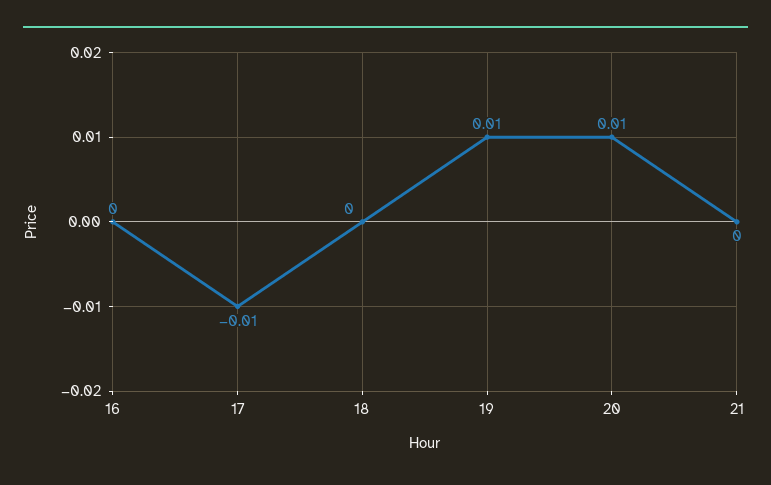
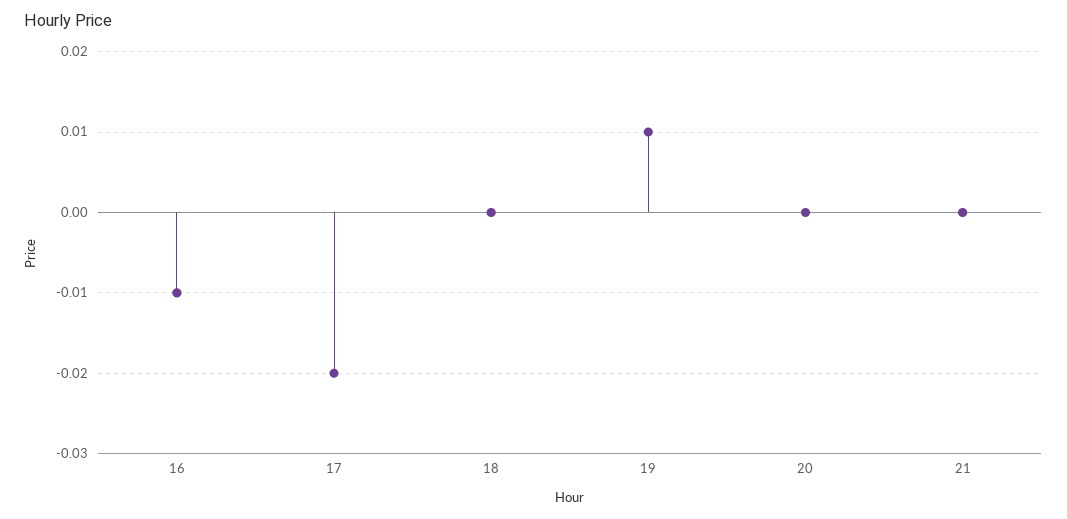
16: 0 -> -0.01
17: -0.01 -> -0.02
20: 0.01 -> 0

